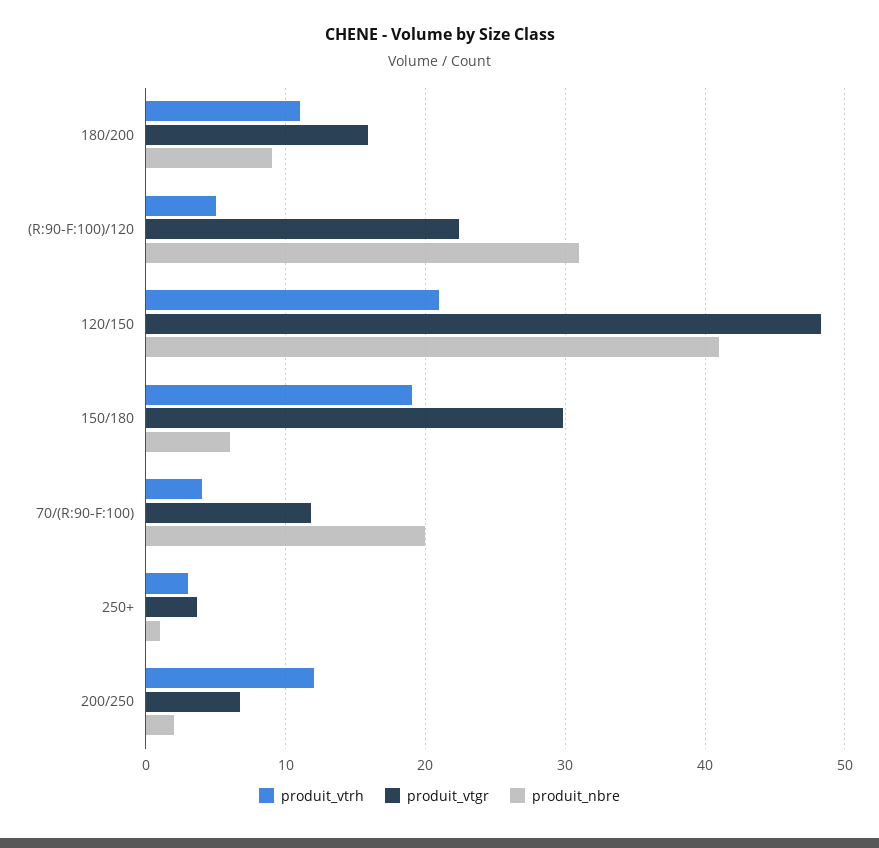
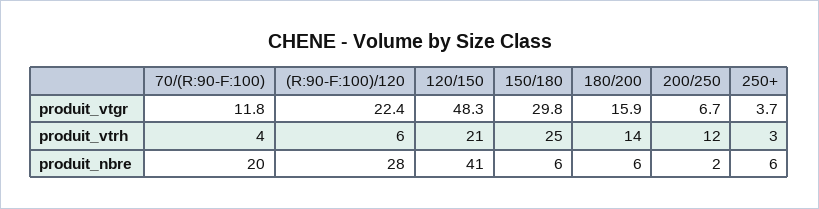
produit_vtrh, 180/200: 11 -> 14
produit_nbre, 180/200: 9 -> 6
produit_vtrh, (R:90-F:100)/120: 5 -> 6
produit_nbre, (R:90-F:100)/120: 31 -> 28
produit_vtrh, 150/180: 19 -> 25
produit_nbre, 250+: 1 -> 6

